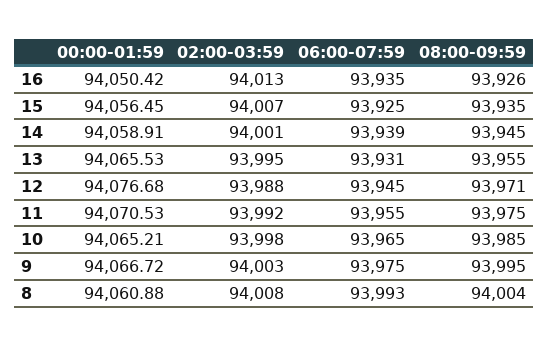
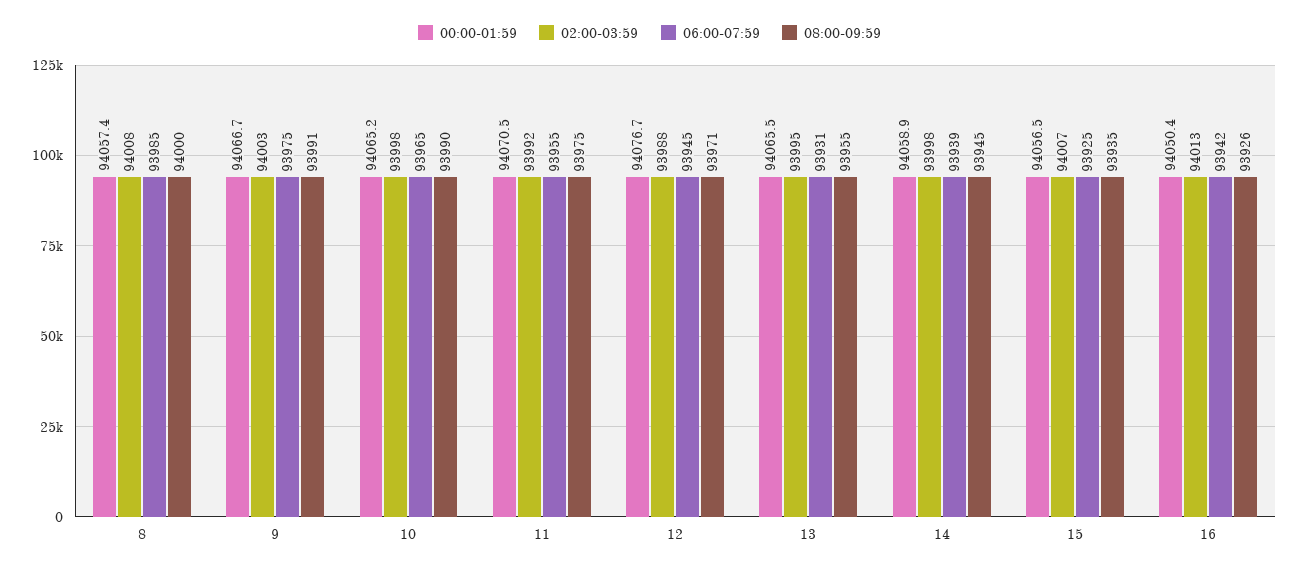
06:00-07:59, 16: 93935 -> 93942
02:00-03:59, 14: 94001 -> 93998
08:00-09:59, 10: 93985 -> 93990
08:00-09:59, 9: 93995 -> 93991
00:00-01:59, 8: 94060.88 -> 94057.4
06:00-07:59, 8: 93993 -> 93985
08:00-09:59, 8: 94004 -> 94000

